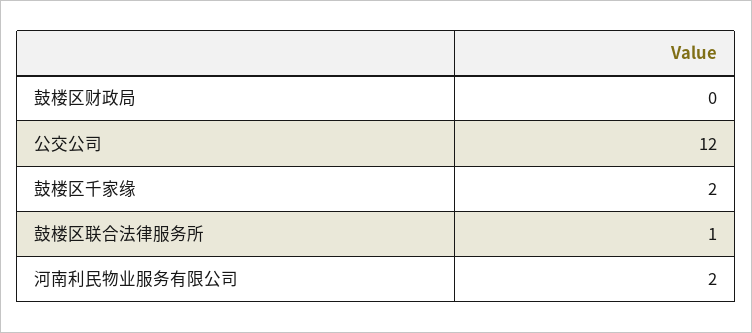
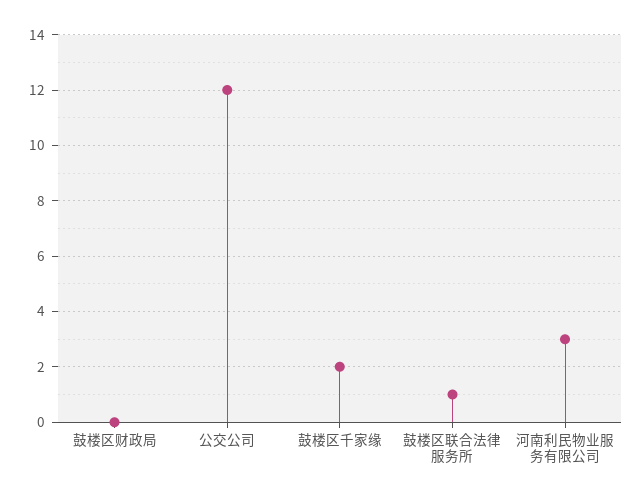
河南利民物业服务有限公司: 2 -> 3

